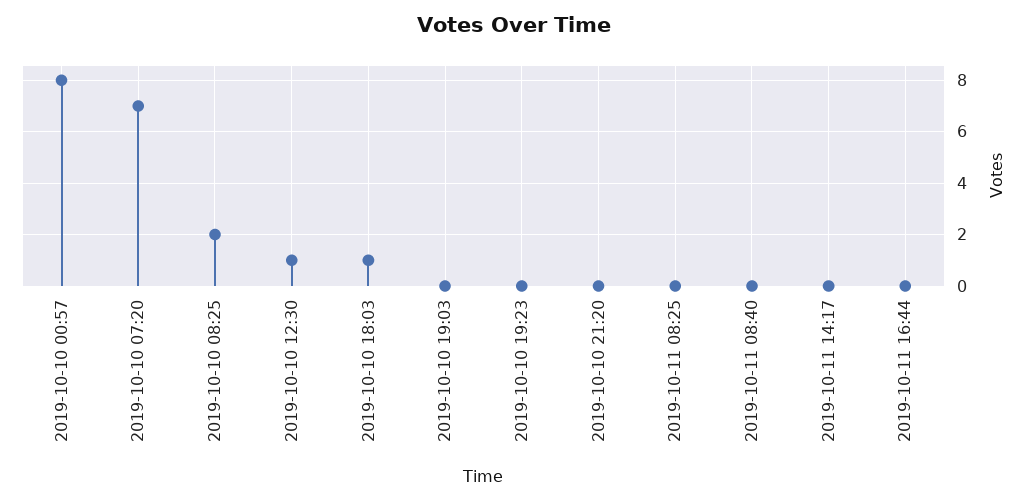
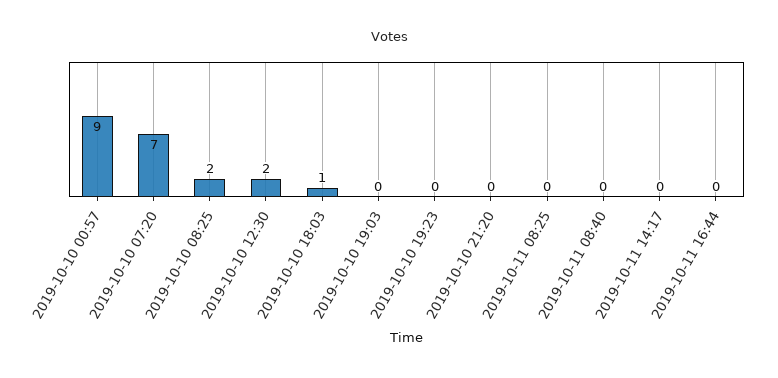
2019-10-10 00:57: 8 -> 9
2019-10-10 12:30: 1 -> 2

